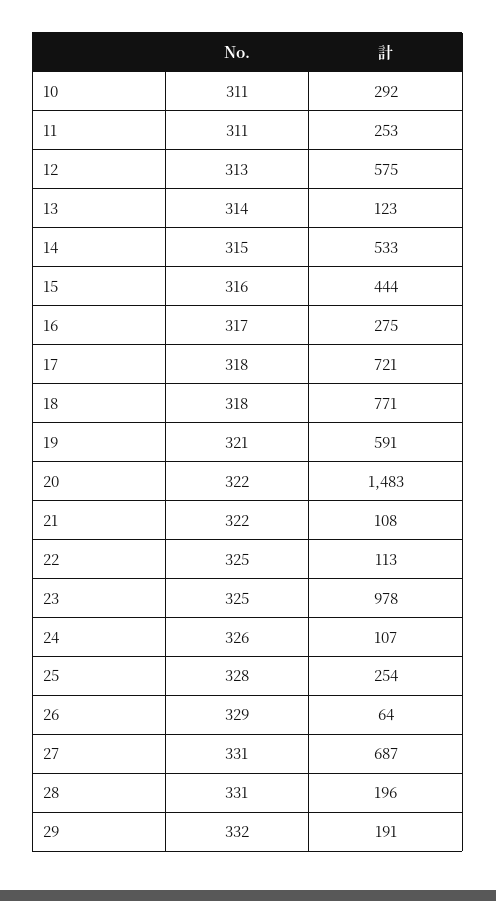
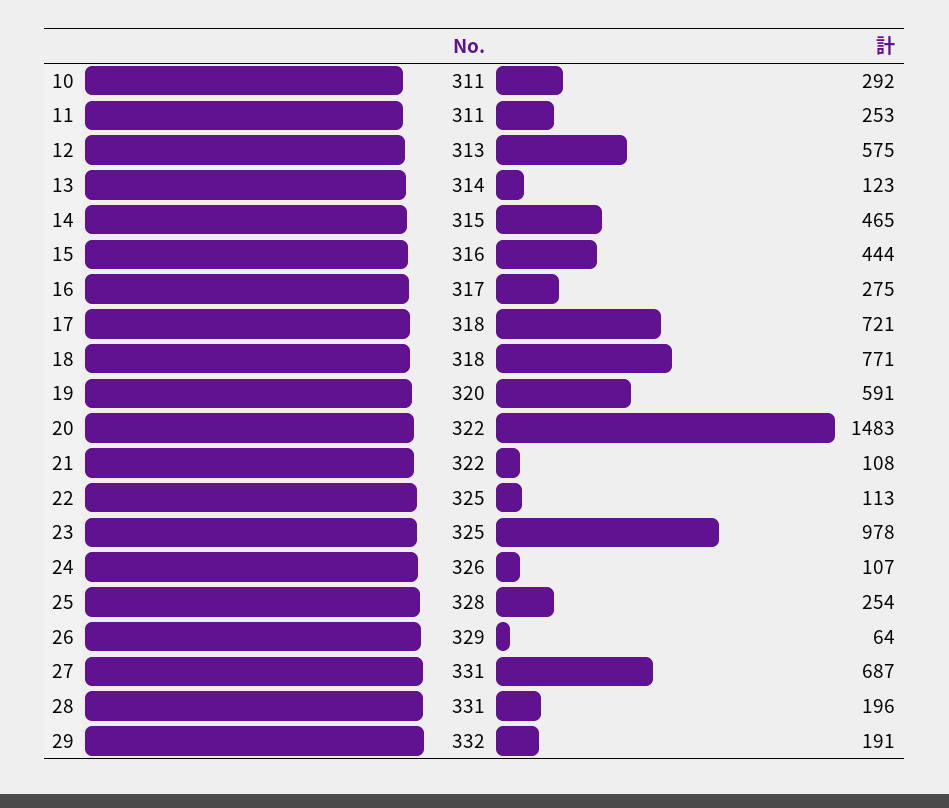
計, 14: 533 -> 465
No., 19: 321 -> 320

